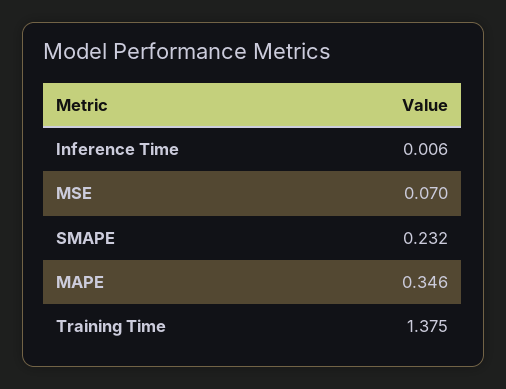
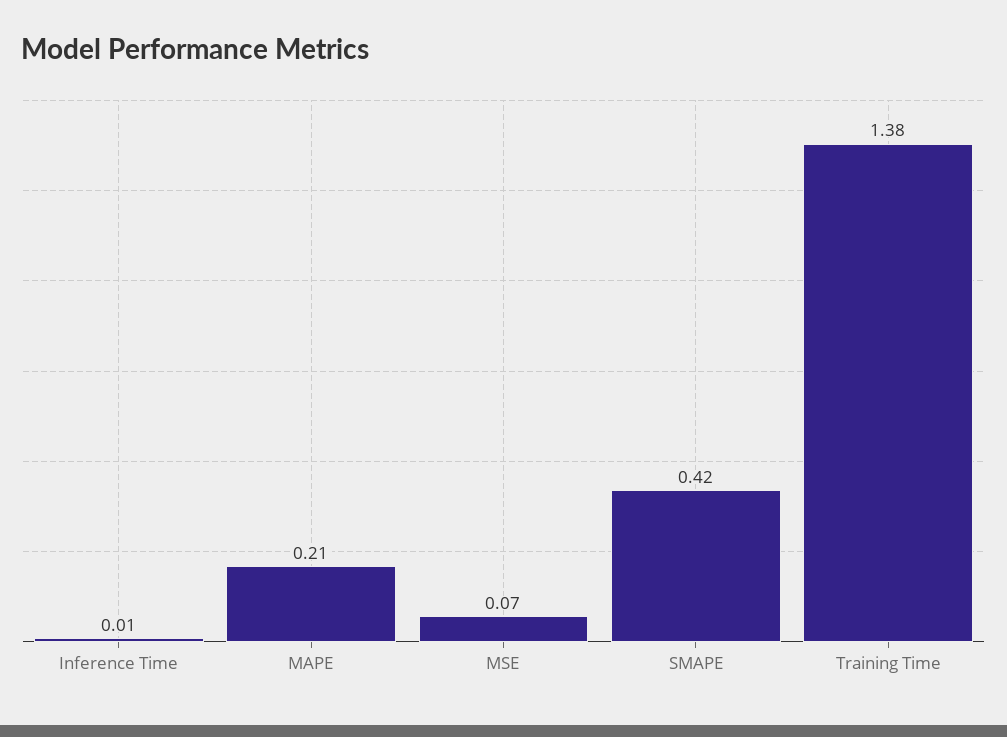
SMAPE: 0.232 -> 0.42
MAPE: 0.346 -> 0.21

